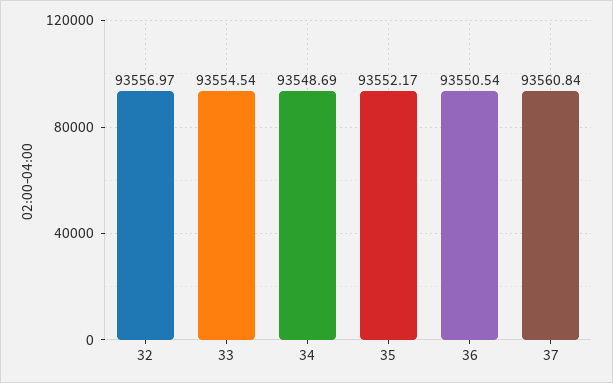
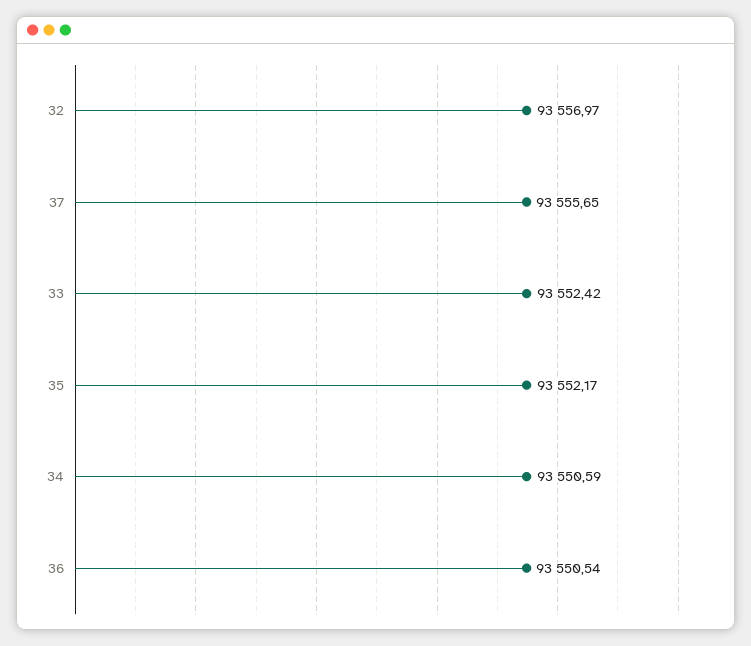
33: 93554.54 -> 93552.42
34: 93548.69 -> 93550.59
37: 93560.84 -> 93555.65

